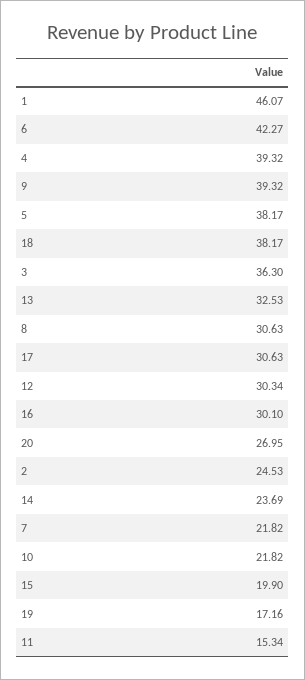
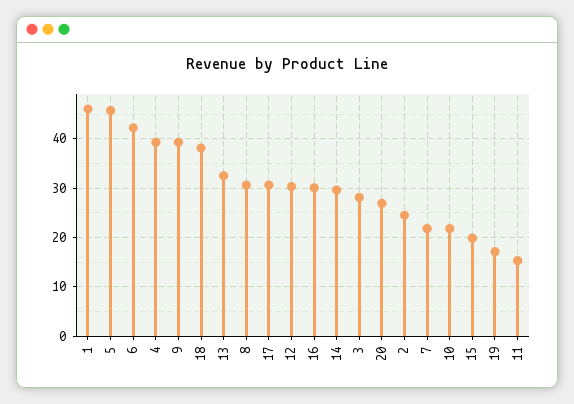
5: 38.17 -> 46
3: 36.3 -> 28
14: 23.69 -> 30

